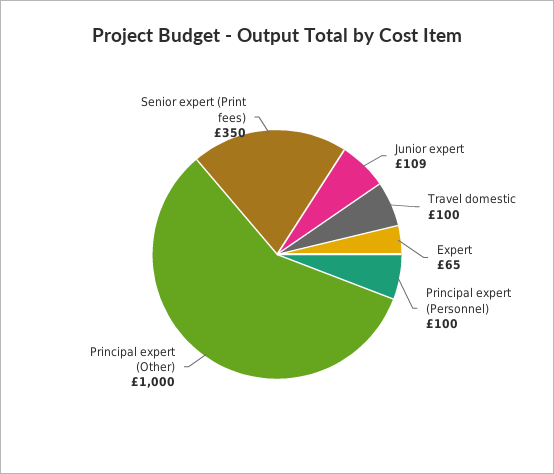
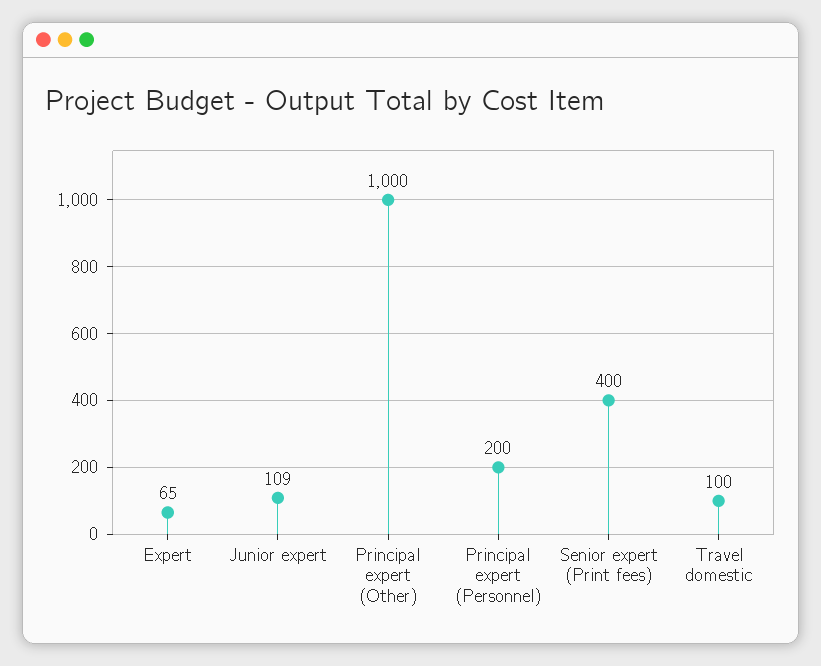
Principal expert (Personnel): 100 -> 200
Senior expert (Print fees): 350 -> 400

